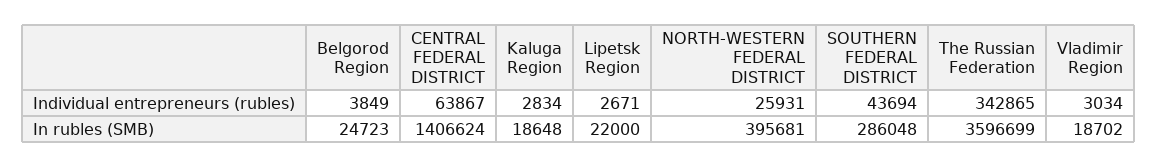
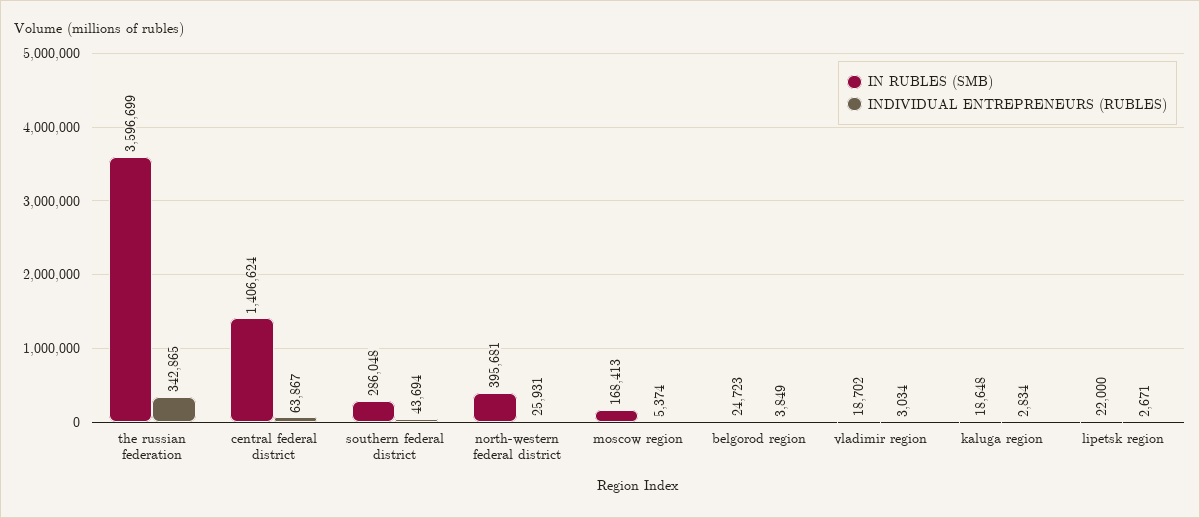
In rubles (SMB), moscow region: none -> 168413
Individual entrepreneurs (rubles), moscow region: none -> 5374

